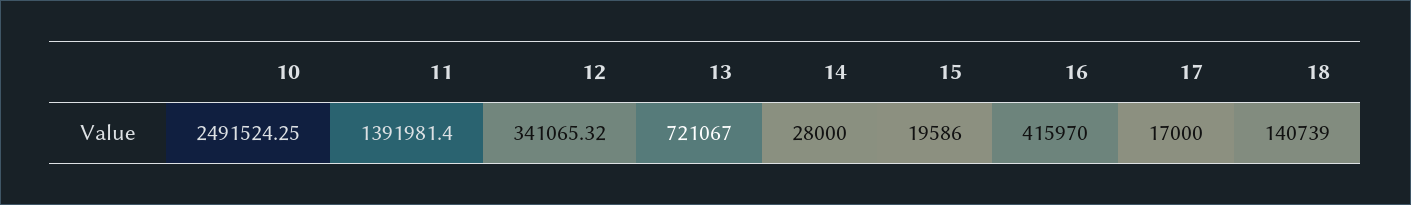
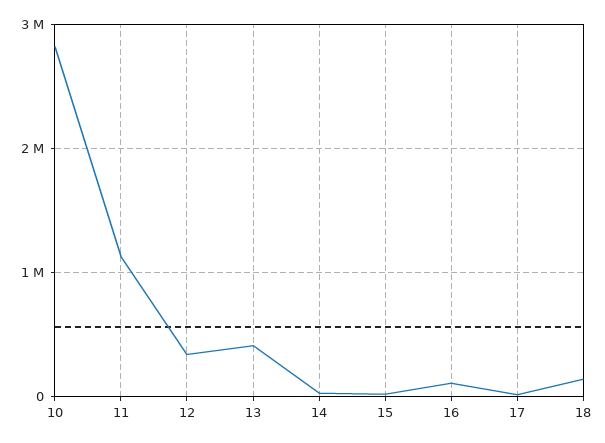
10: 2491524.25 -> 2800000
11: 1391981.4 -> 1100000
13: 721067 -> 400000
16: 415970 -> 100000

